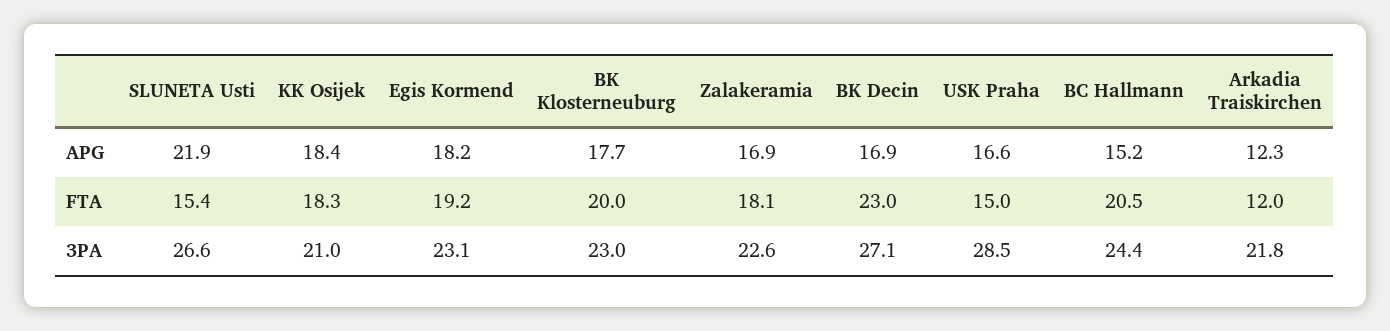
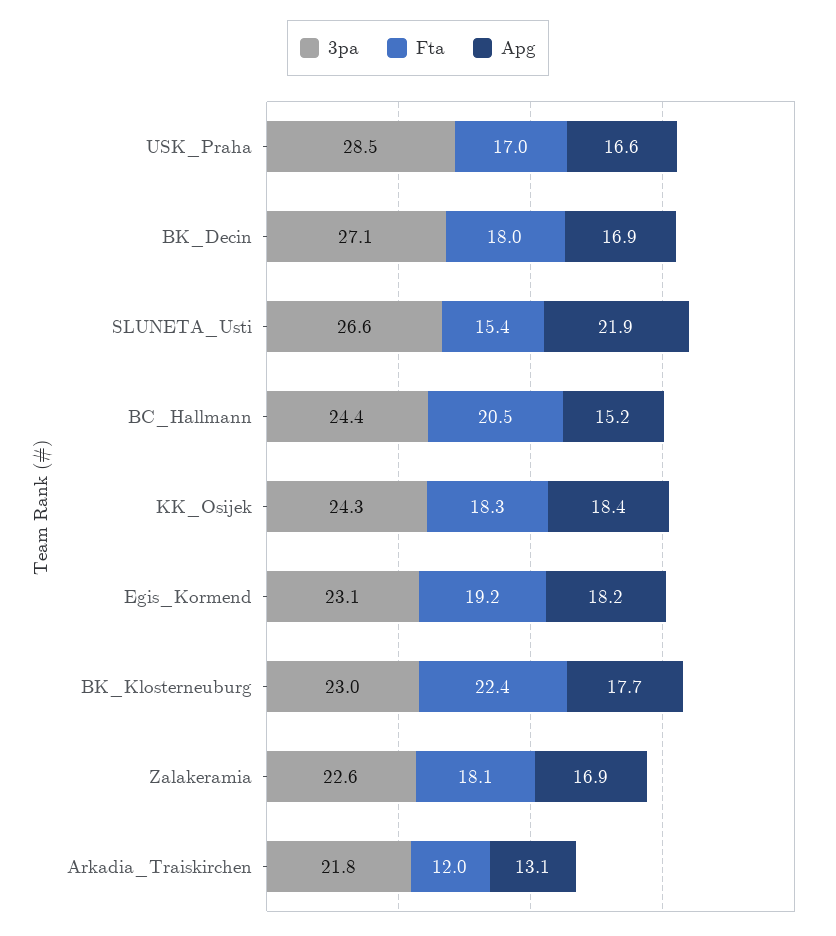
APG, Arkadia Traiskirchen: 12.3 -> 13.1
FTA, BK Klosterneuburg: 20 -> 22.4
FTA, BK Decin: 23 -> 18
FTA, USK Praha: 15 -> 17
3PA, KK Osijek: 21 -> 24.3

